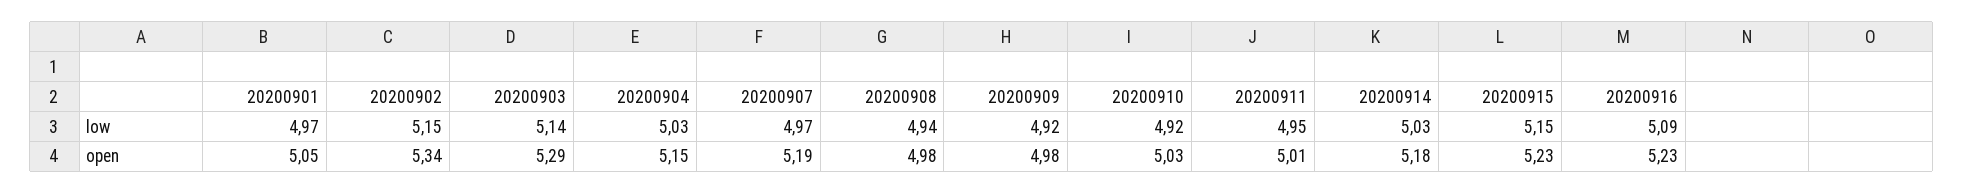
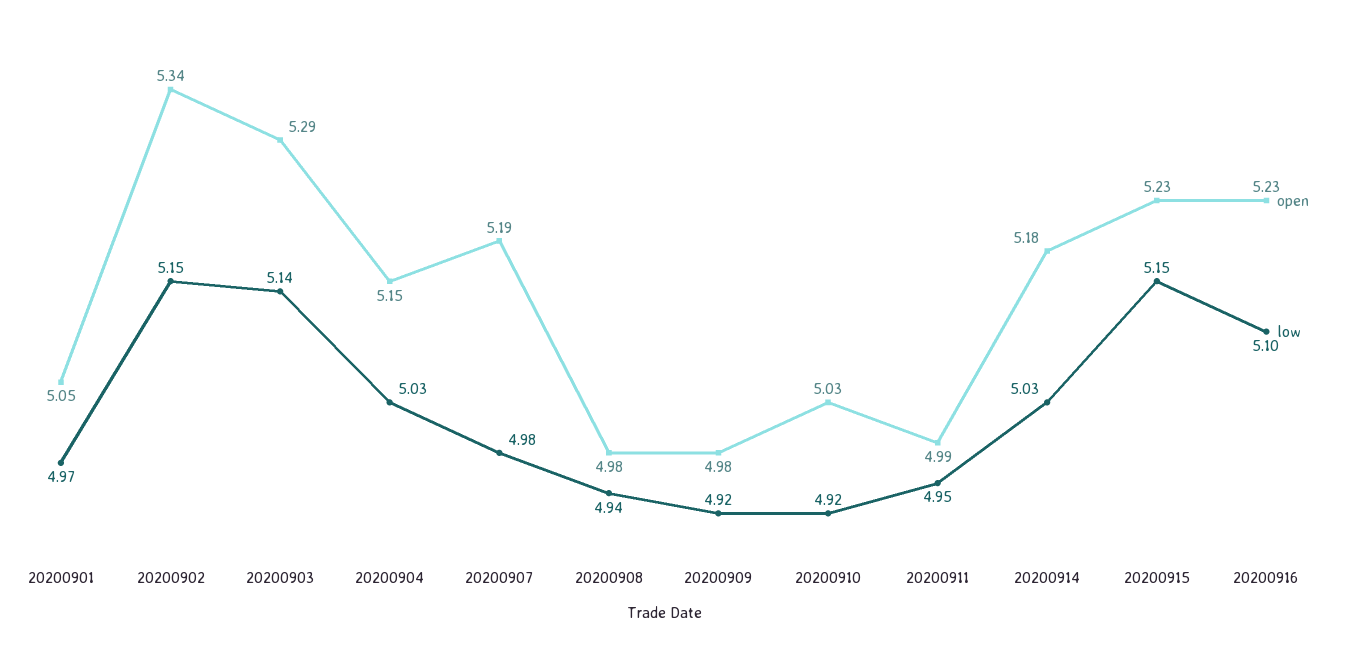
low, 20200907: 4.97 -> 4.98
low, 20200916: 5.09 -> 5.1
open, 20200911: 5.01 -> 4.99

